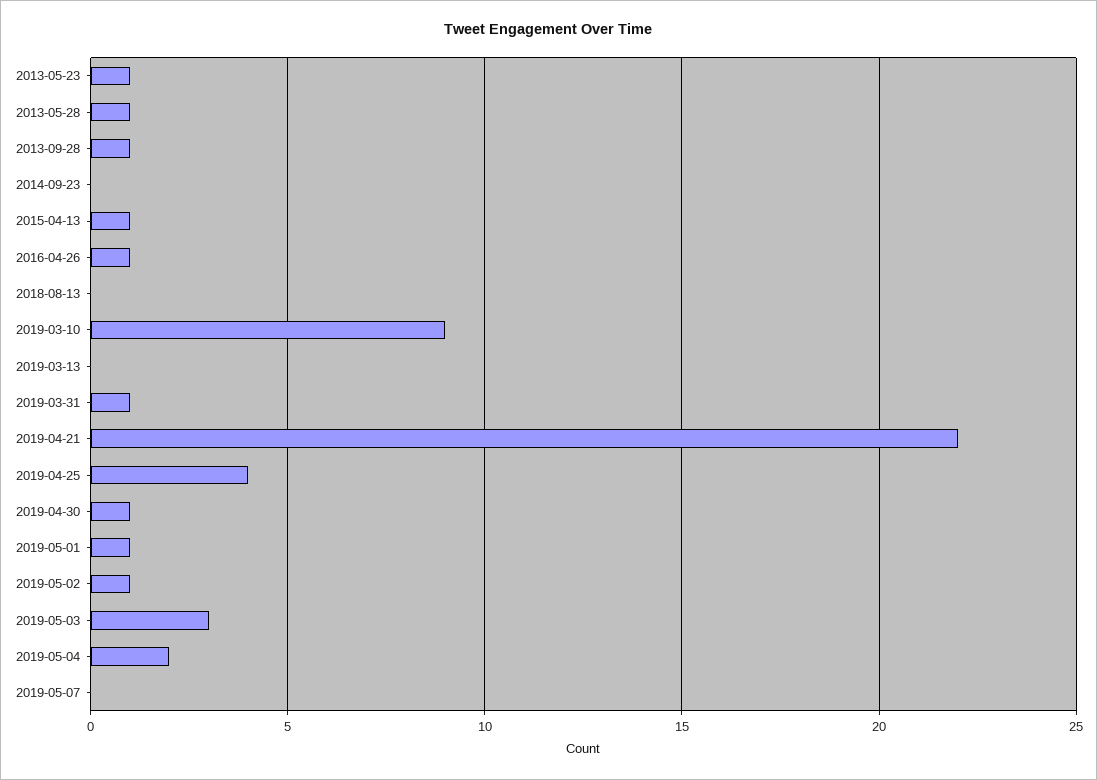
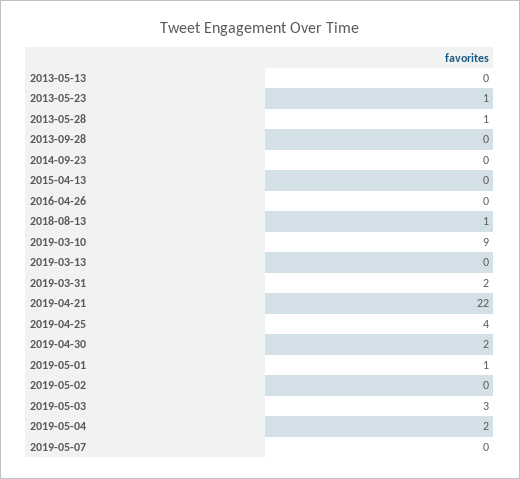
2013-09-28: 1 -> 0
2015-04-13: 1 -> 0
2016-04-26: 1 -> 0
2018-08-13: 0 -> 1
2019-03-31: 1 -> 2
2019-04-30: 1 -> 2
2019-05-02: 1 -> 0
2013-05-13: none -> 0

